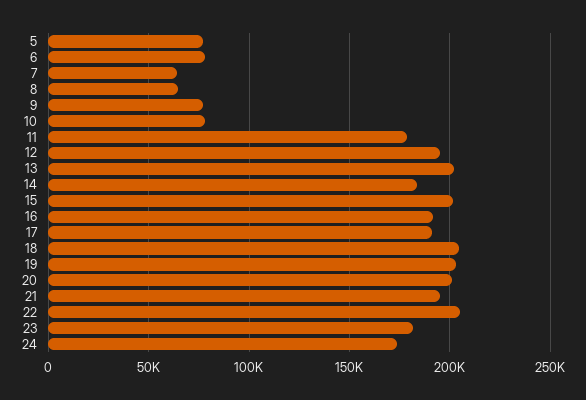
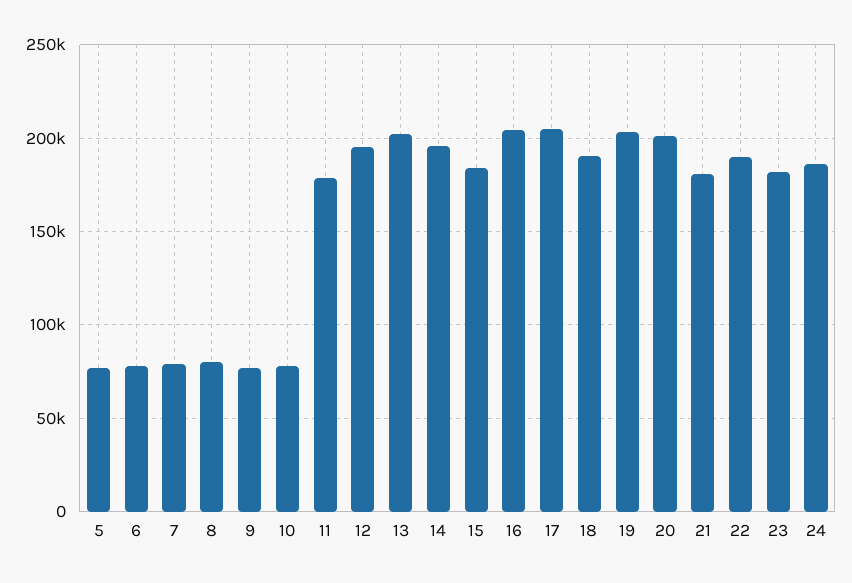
7: 65000 -> 80000
8: 65000 -> 80000
14: 185000 -> 195000
15: 200000 -> 185000
16: 190000 -> 205000
17: 190000 -> 205000
18: 205000 -> 190000
21: 195000 -> 180000
22: 205000 -> 190000
24: 175000 -> 185000

